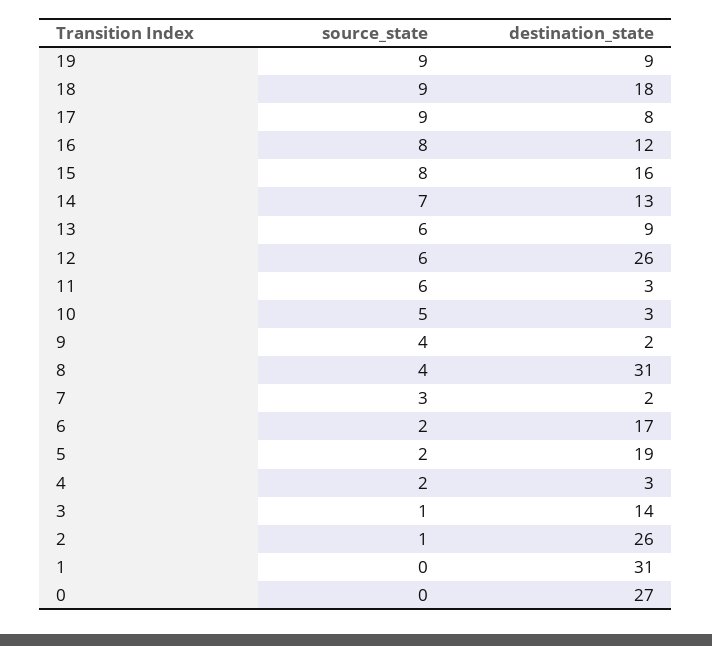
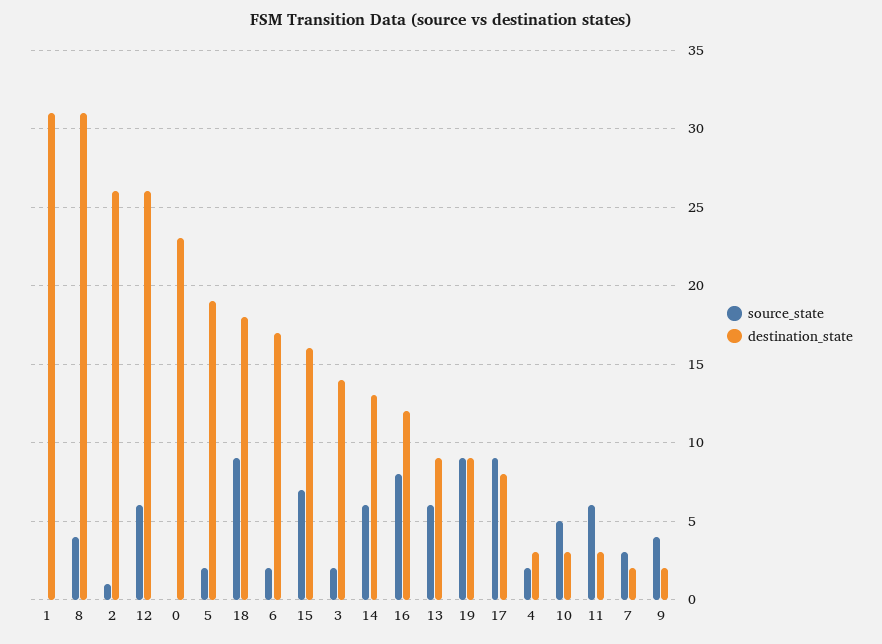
source_state, 15: 8 -> 7
source_state, 14: 7 -> 6
source_state, 3: 1 -> 2
destination_state, 0: 27 -> 23

